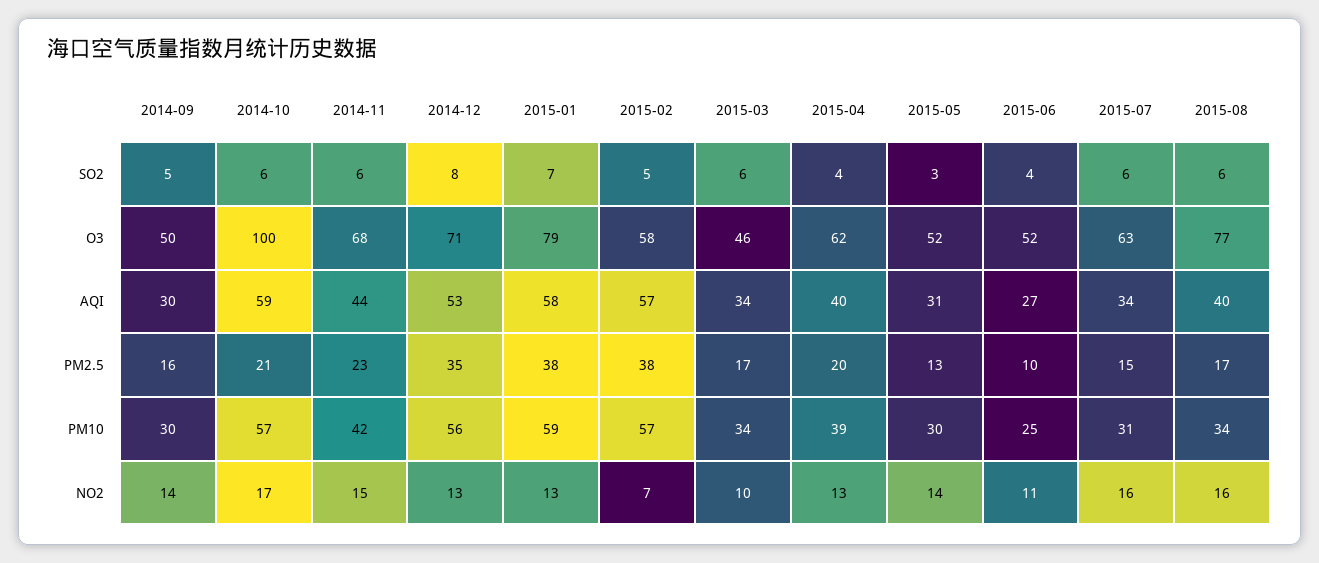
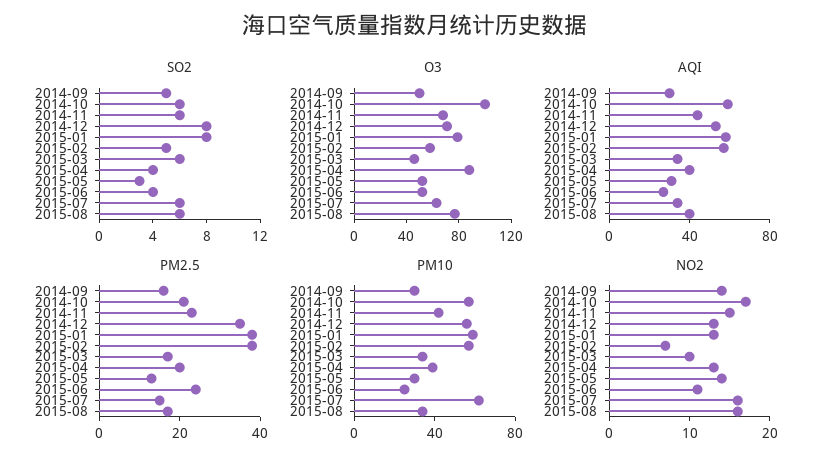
SO2, 2015-01: 7 -> 8
O3, 2015-04: 62 -> 90
PM2.5, 2015-06: 10 -> 25
PM10, 2015-07: 31 -> 60

